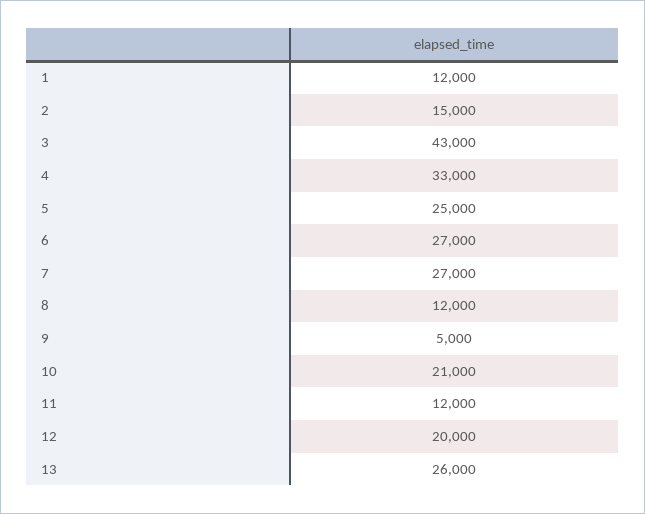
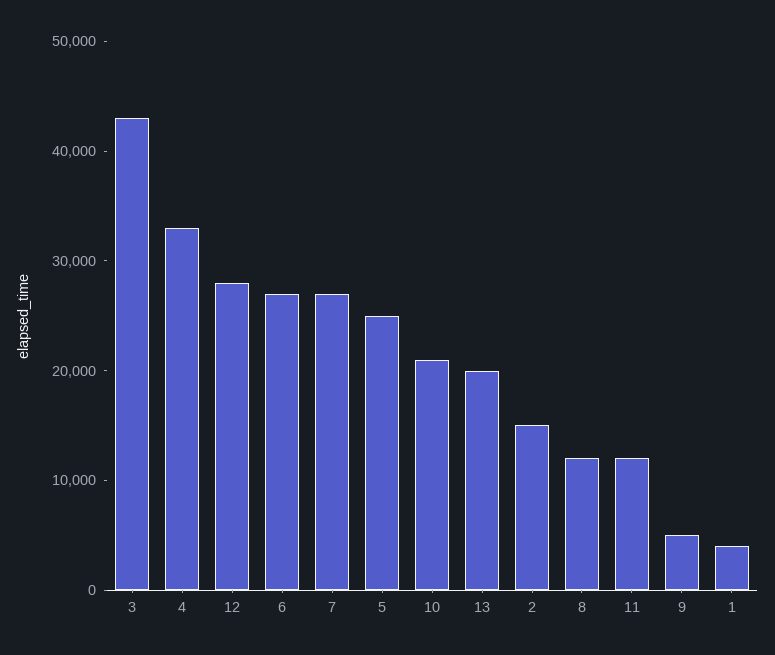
1: 12000 -> 4000
12: 20000 -> 28000
13: 26000 -> 20000

